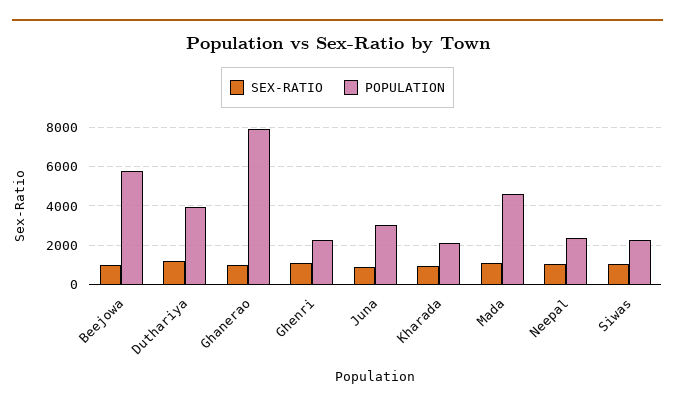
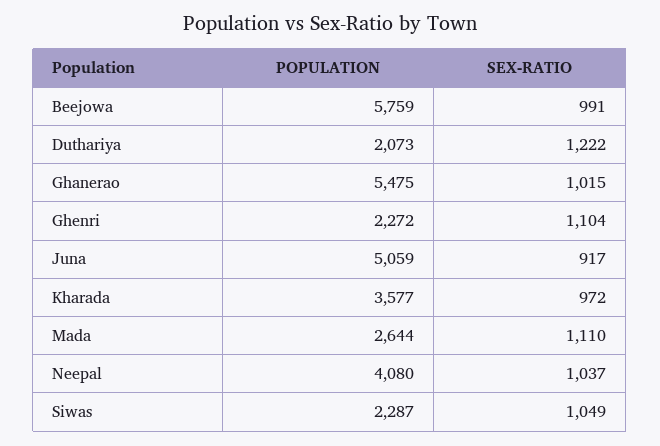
POPULATION, Duthariya: 4000 -> 2073
POPULATION, Ghanerao: 8000 -> 5475
POPULATION, Juna: 3000 -> 5059
POPULATION, Kharada: 2000 -> 3577
POPULATION, Mada: 4500 -> 2644
POPULATION, Neepal: 2500 -> 4080

